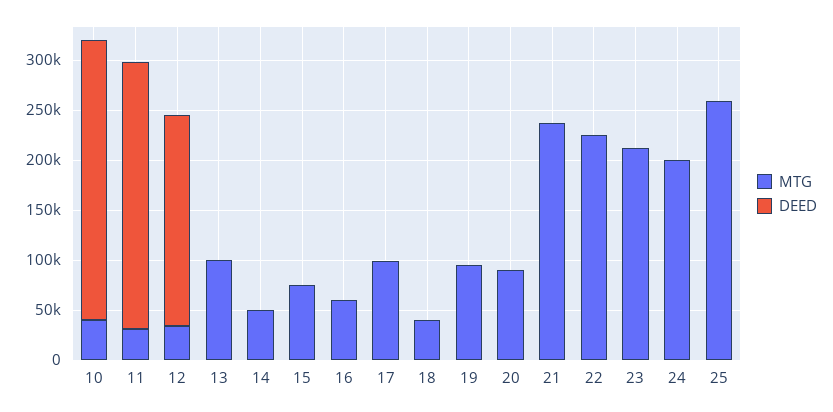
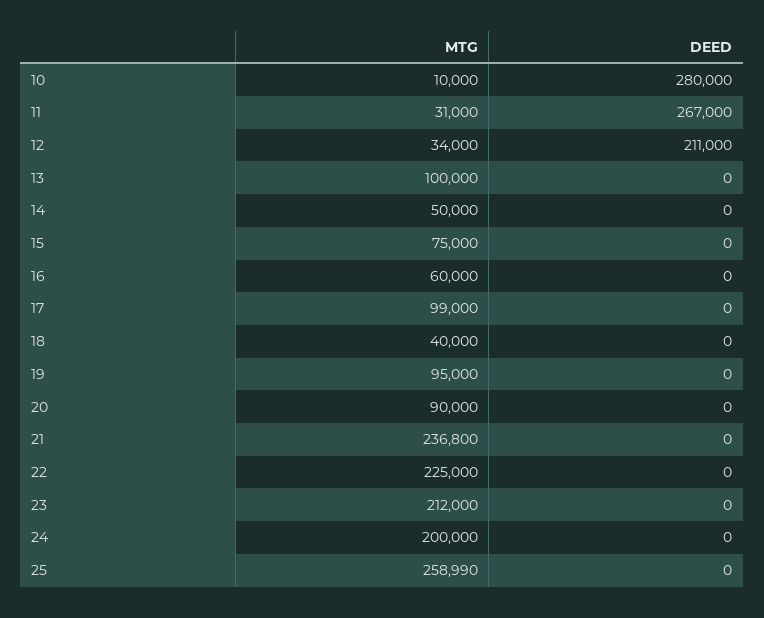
MTG, 10: 40000 -> 10000

